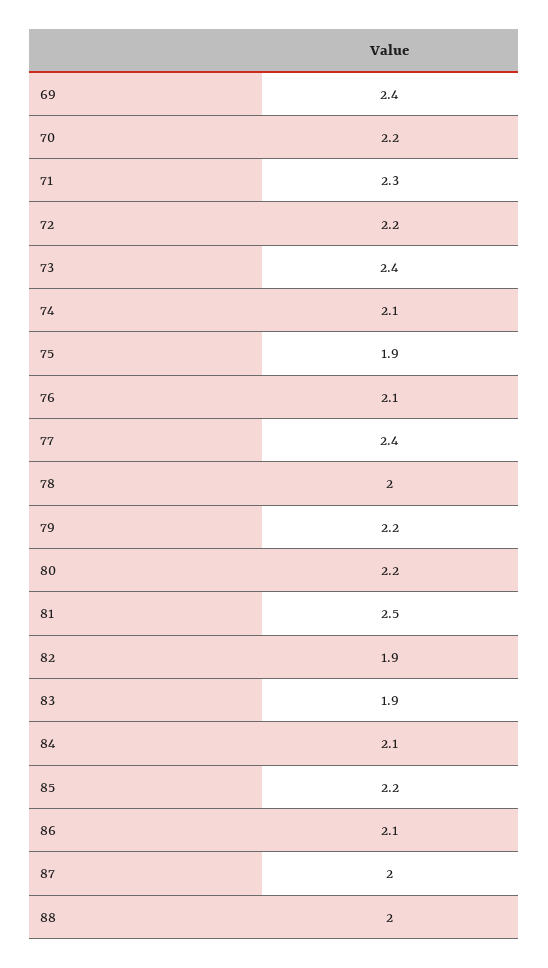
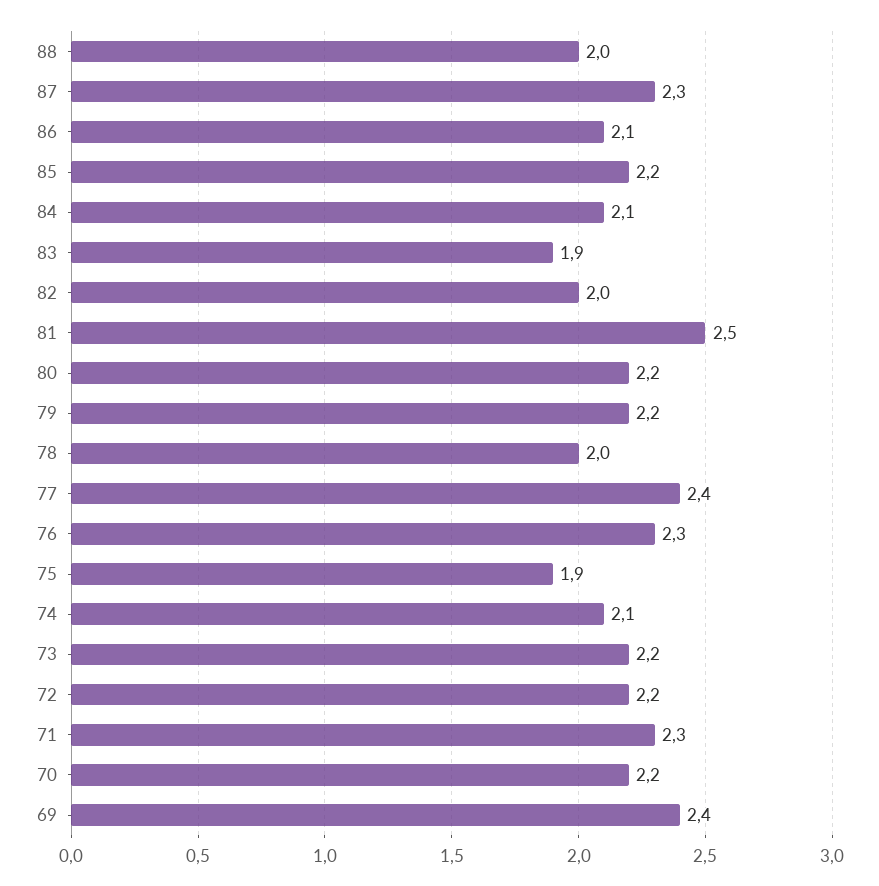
73: 2.4 -> 2.2
76: 2.1 -> 2.3
82: 1.9 -> 2
87: 2 -> 2.3

